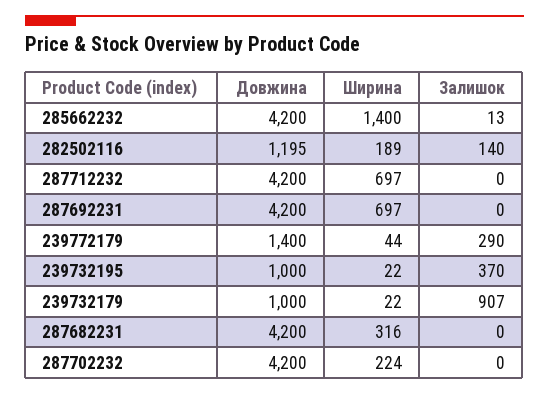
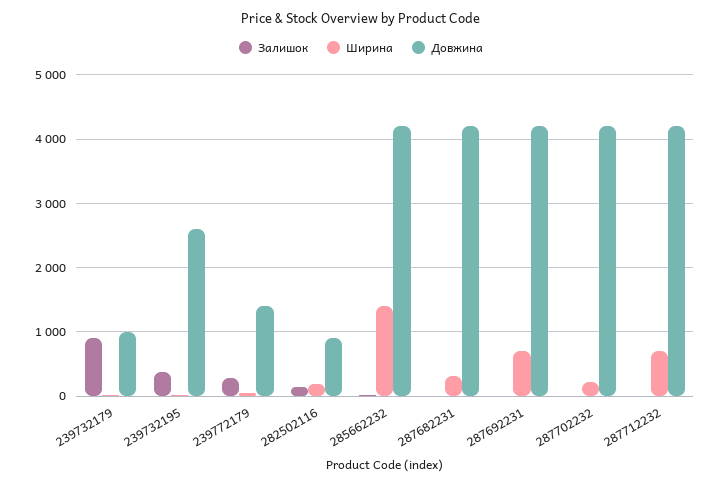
Довжина, 282502116: 1195 -> 900
Довжина, 239732195: 1000 -> 2600

